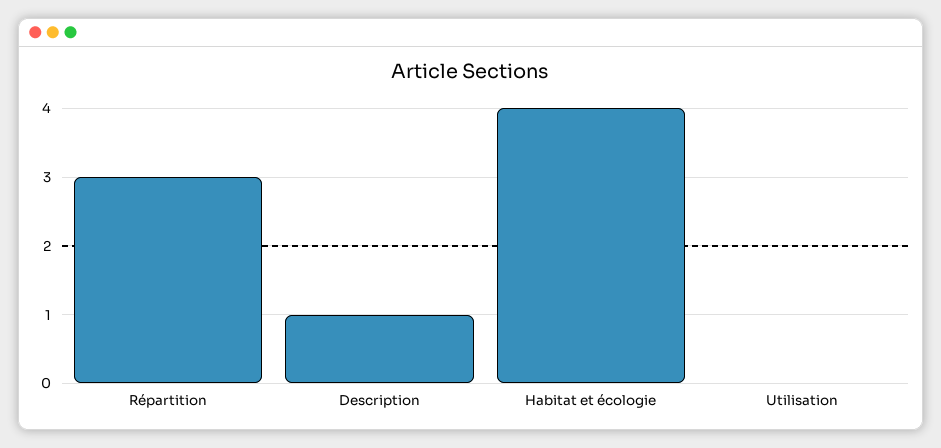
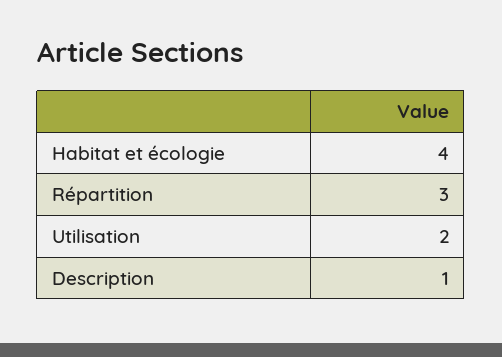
Utilisation: 0 -> 2

